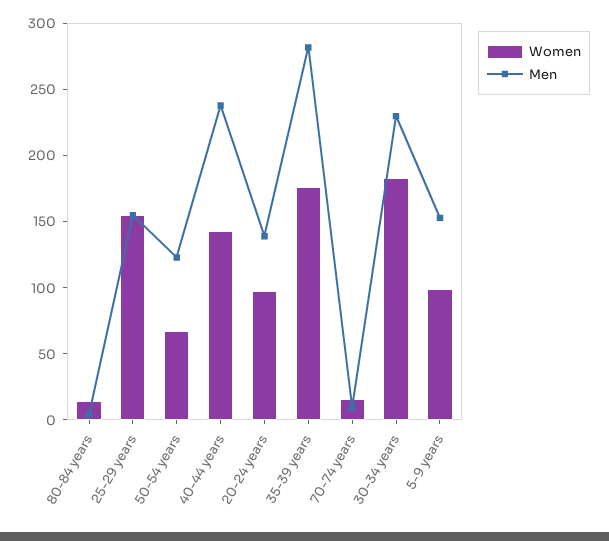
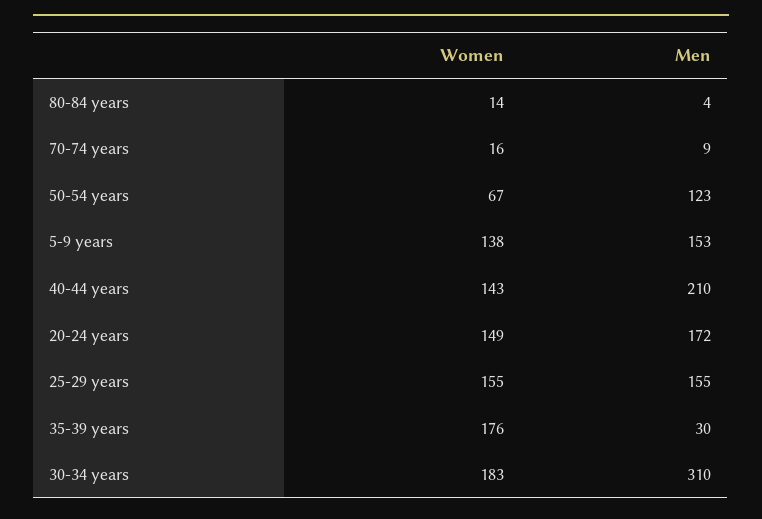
Men, 40-44 years: 240 -> 210
Women, 20-24 years: 100 -> 149
Men, 20-24 years: 140 -> 172
Men, 35-39 years: 280 -> 30
Men, 30-34 years: 230 -> 310
Women, 5-9 years: 100 -> 138

